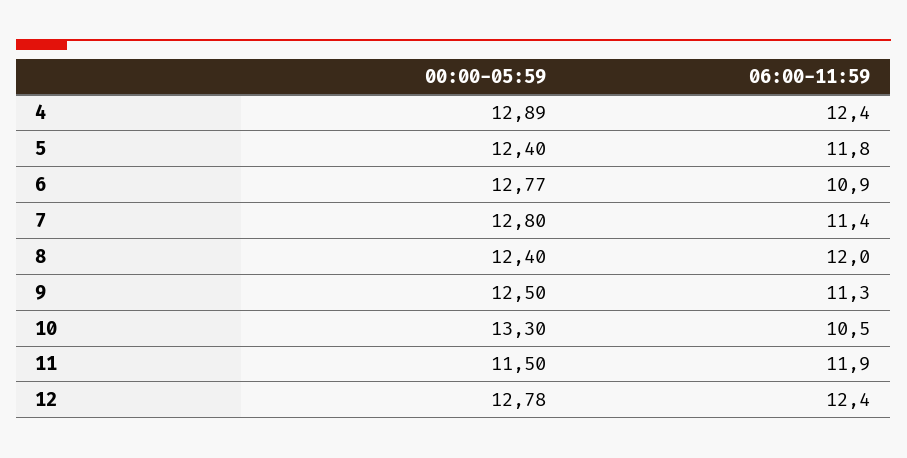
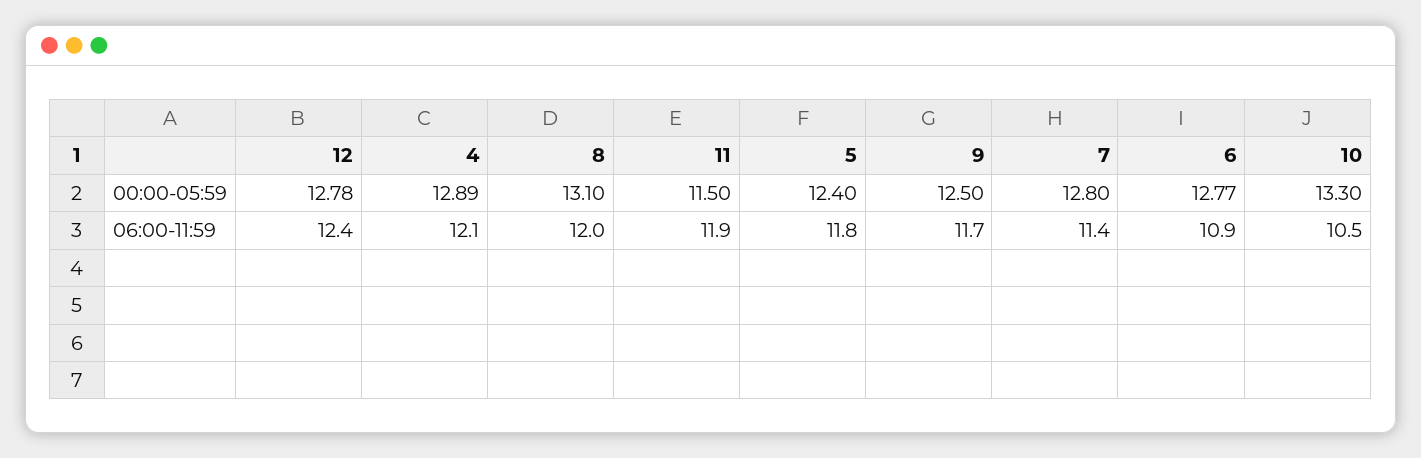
06:00-11:59, 4: 12.4 -> 12.1
00:00-05:59, 8: 12.4 -> 13.1
06:00-11:59, 9: 11.3 -> 11.7

